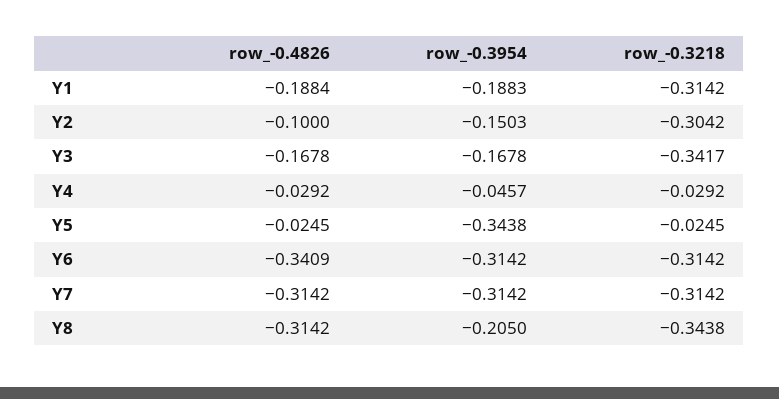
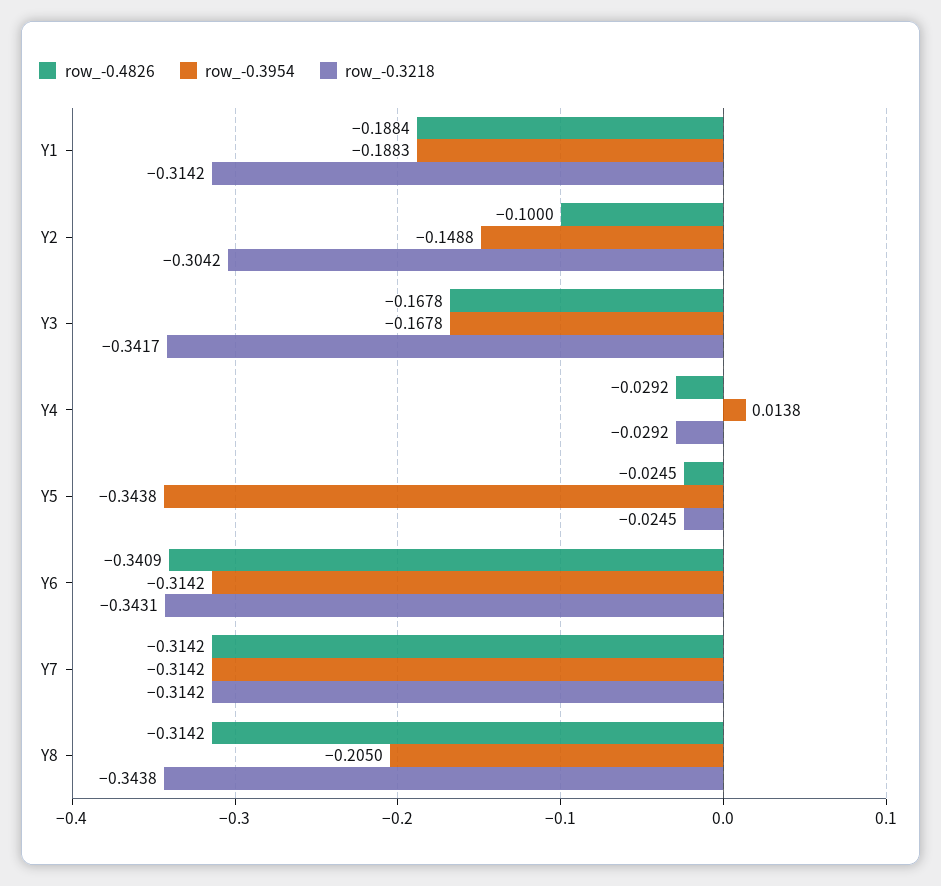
row_-0.3954, Y2: -0.1503 -> -0.1488
row_-0.3954, Y4: -0.0457 -> 0.0138
row_-0.3218, Y6: -0.3142 -> -0.3431

